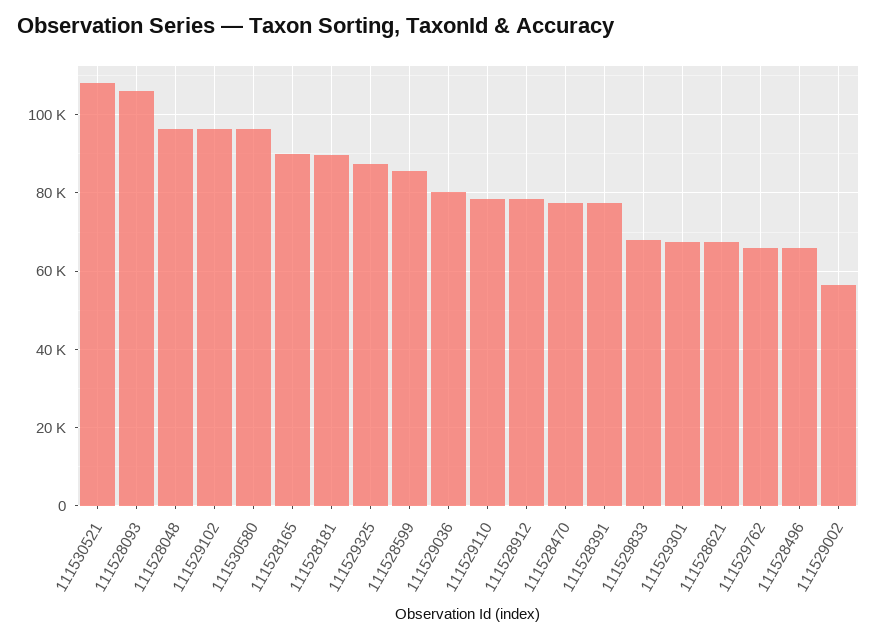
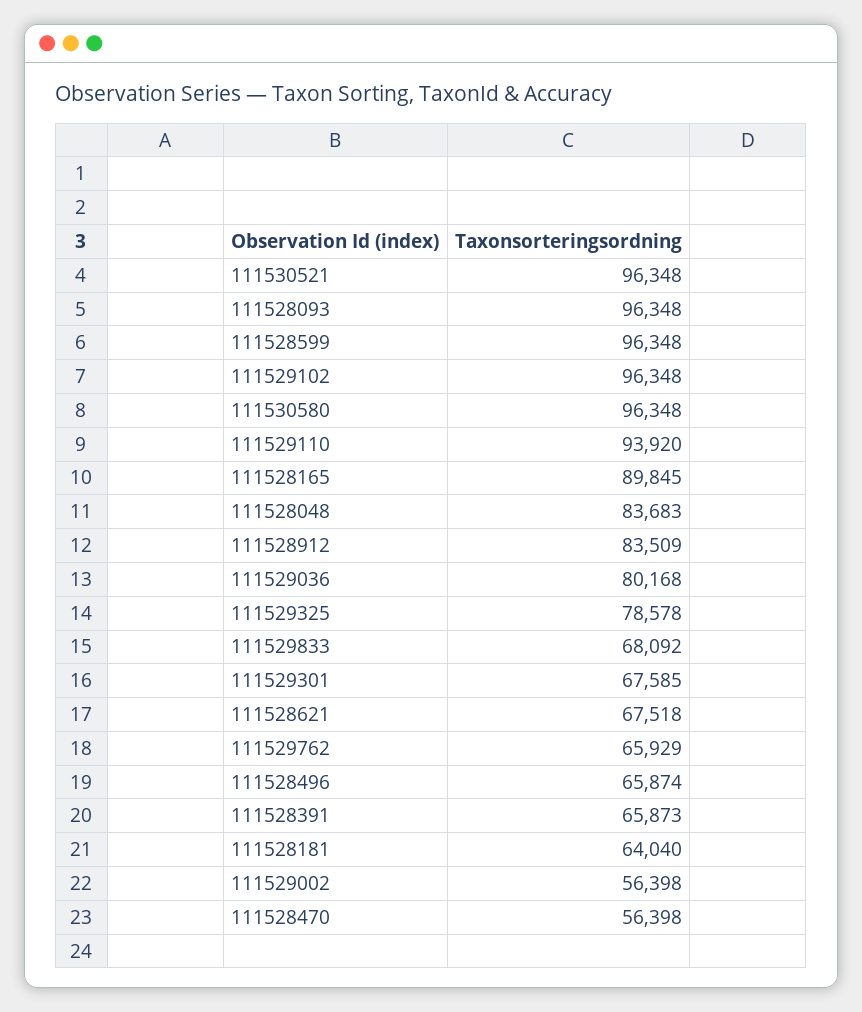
111530521: 108000 -> 96348
111528093: 106000 -> 96348
111528048: 96000 -> 83683
111528181: 90000 -> 64040
111529325: 88000 -> 78578
111528599: 86000 -> 96348
111529110: 78000 -> 93920
111528912: 78000 -> 83509
111528470: 78000 -> 56398
111528391: 78000 -> 65873

